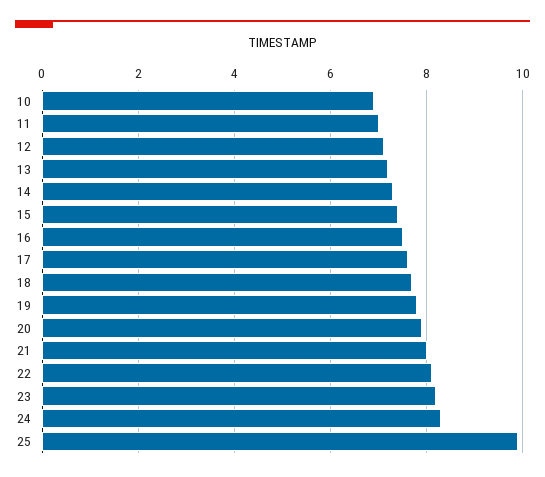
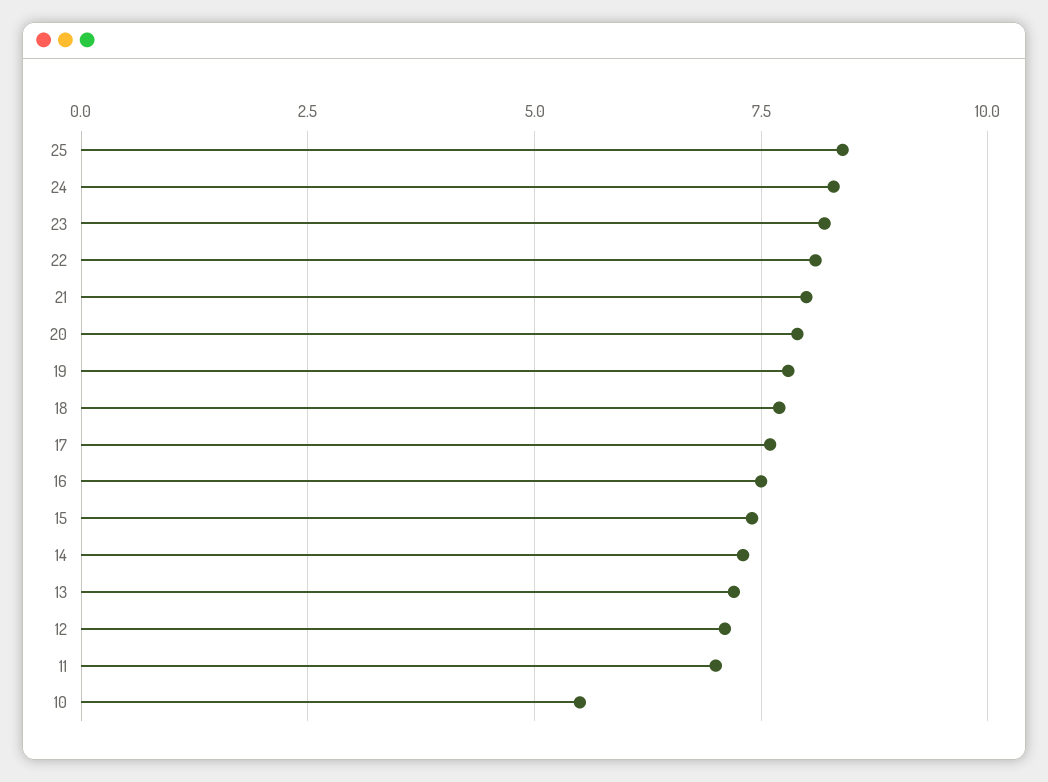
10: 7 -> 5.5
25: 10 -> 8.5

